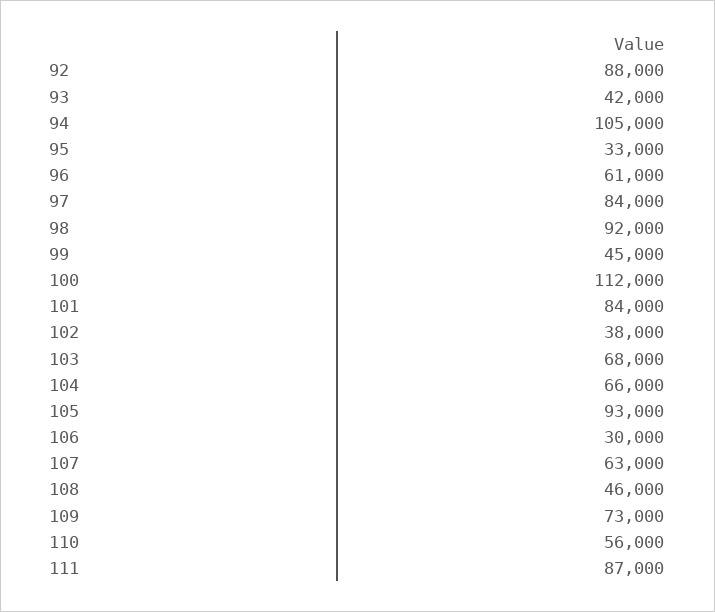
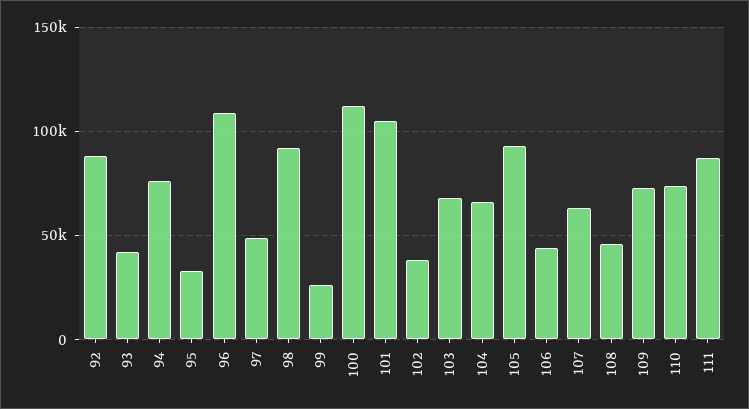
94: 105000 -> 75000
96: 61000 -> 110000
97: 84000 -> 50000
99: 45000 -> 25000
101: 84000 -> 105000
106: 30000 -> 45000
110: 56000 -> 75000

